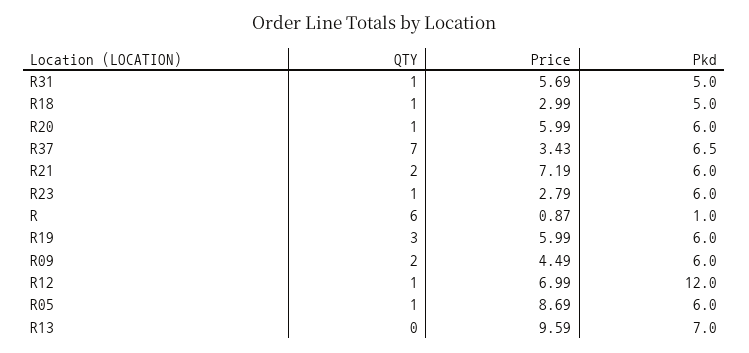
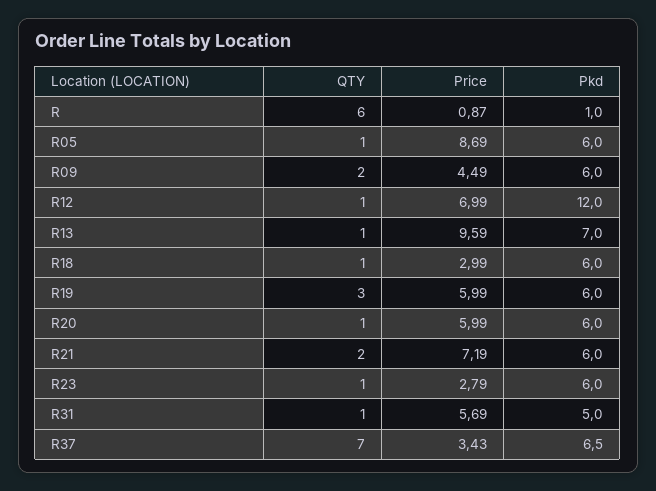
Pkd, R18: 5 -> 6
QTY, R13: 0 -> 1

